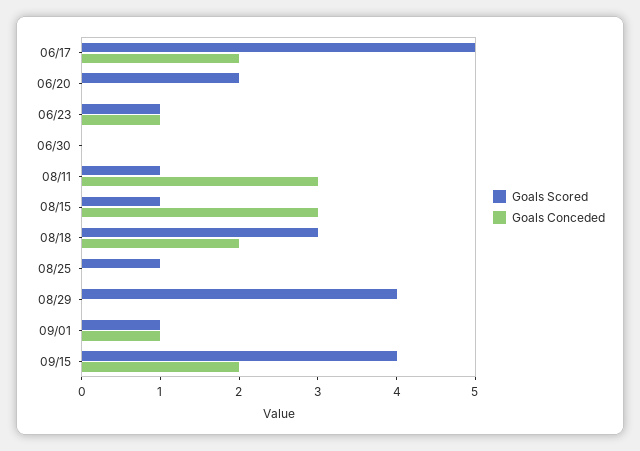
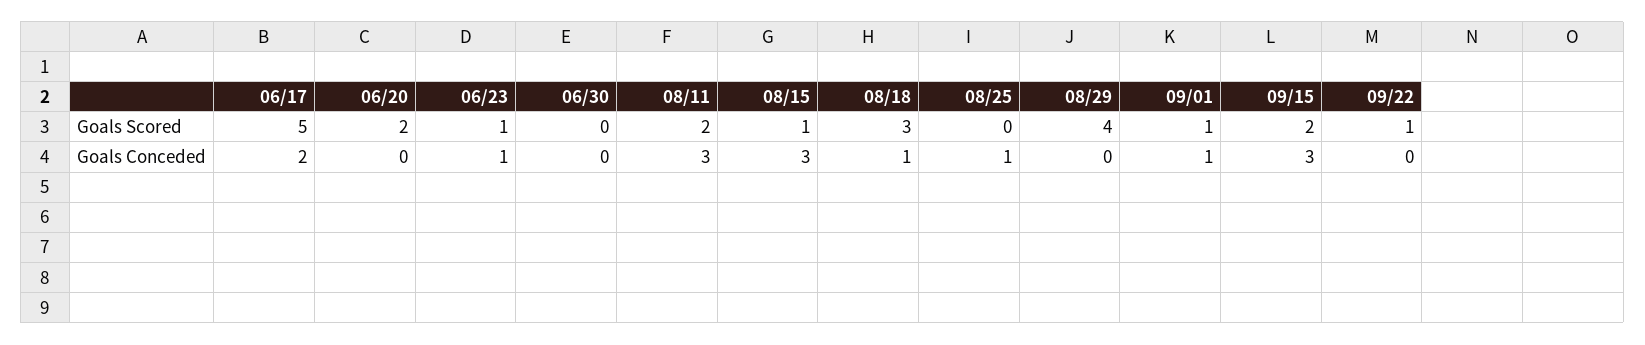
Goals Scored, 08/11: 1 -> 2
Goals Conceded, 08/18: 2 -> 1
Goals Scored, 08/25: 1 -> 0
Goals Conceded, 08/25: 0 -> 1
Goals Scored, 09/15: 4 -> 2
Goals Conceded, 09/15: 2 -> 3
Goals Scored, 09/22: none -> 1
Goals Conceded, 09/22: none -> 0

